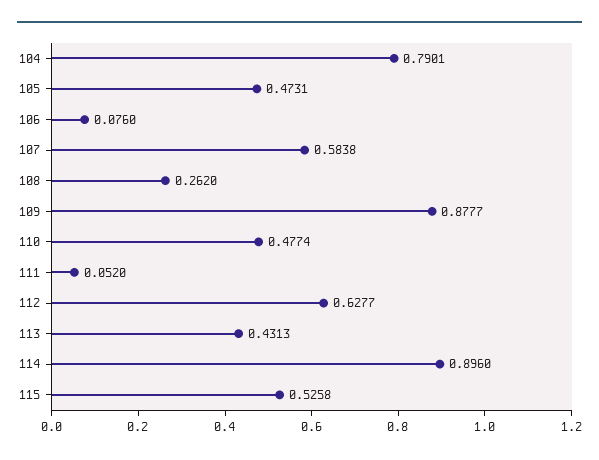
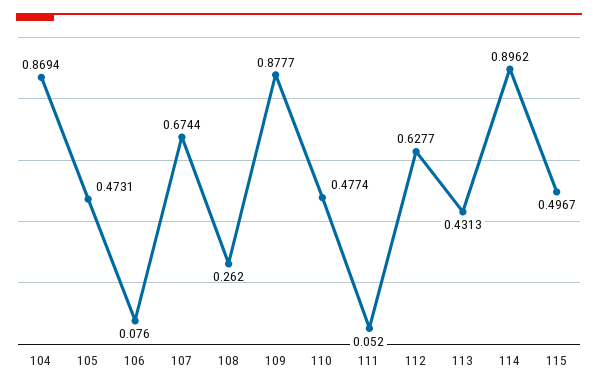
104: 0.7901 -> 0.8694
107: 0.5838 -> 0.6744
114: 0.896 -> 0.8962
115: 0.5258 -> 0.4967

